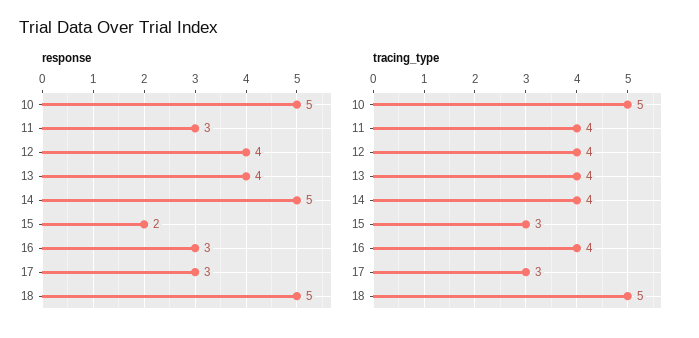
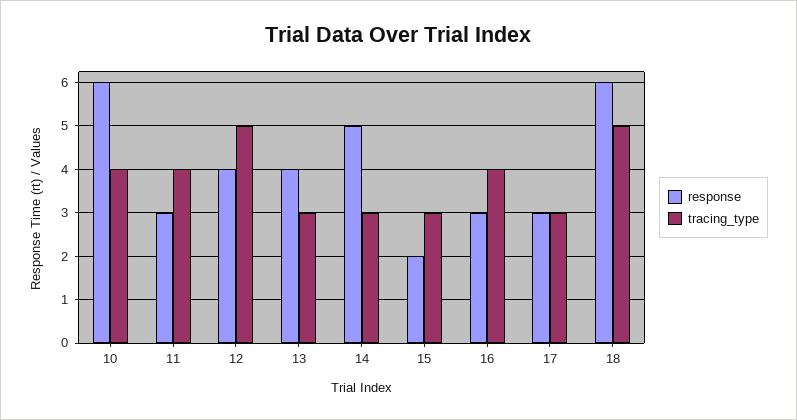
response, 10: 5 -> 6
response, 18: 5 -> 6
tracing_type, 10: 5 -> 4
tracing_type, 12: 4 -> 5
tracing_type, 13: 4 -> 3
tracing_type, 14: 4 -> 3

